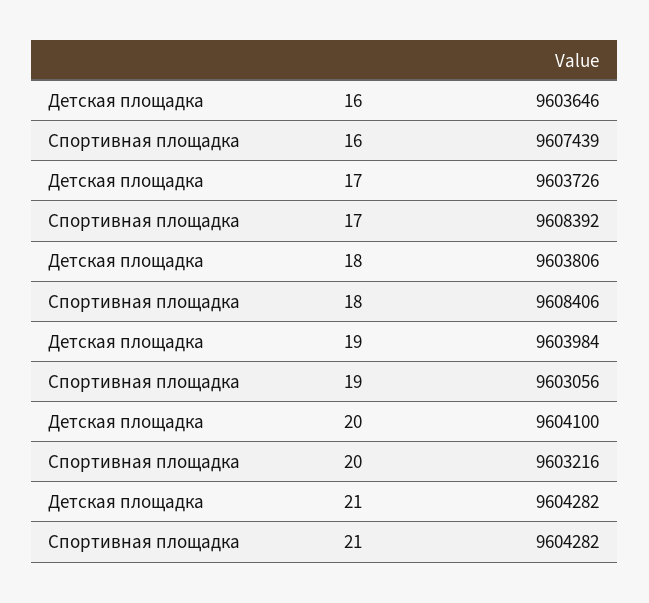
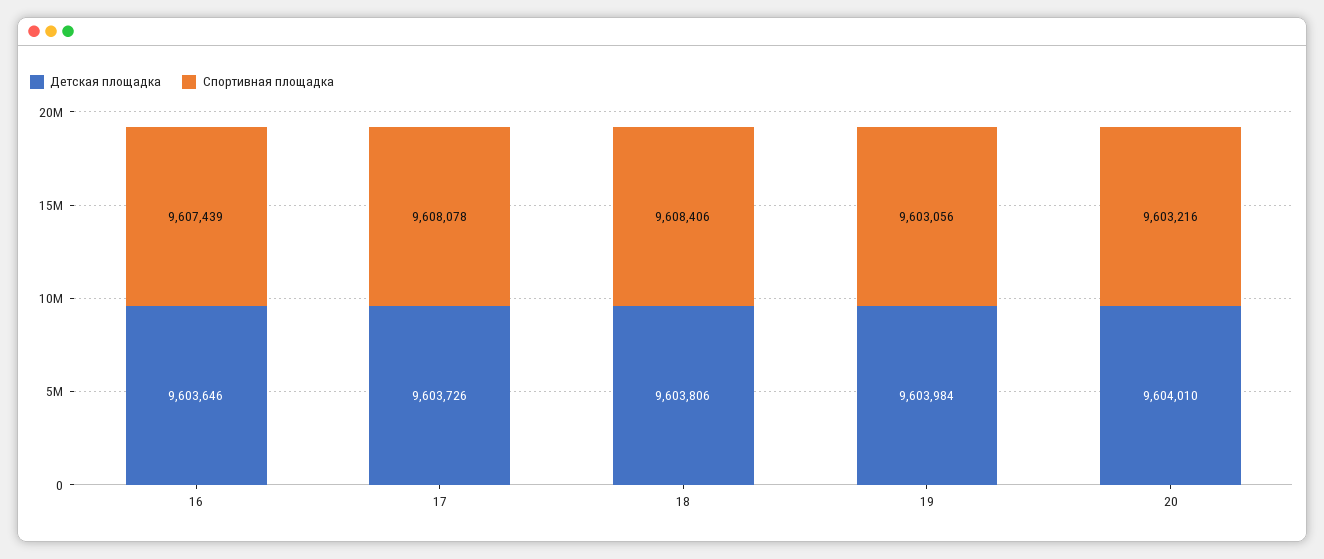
Спортивная площадка, 17: 9608392 -> 9608078
Детская площадка, 20: 9604100 -> 9604010
Детская площадка, 21: 9604282 -> none
Спортивная площадка, 21: 9604282 -> none

